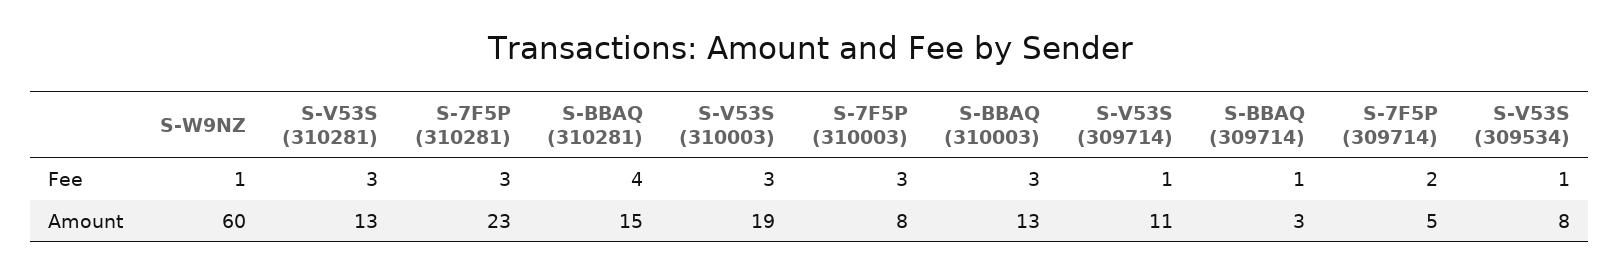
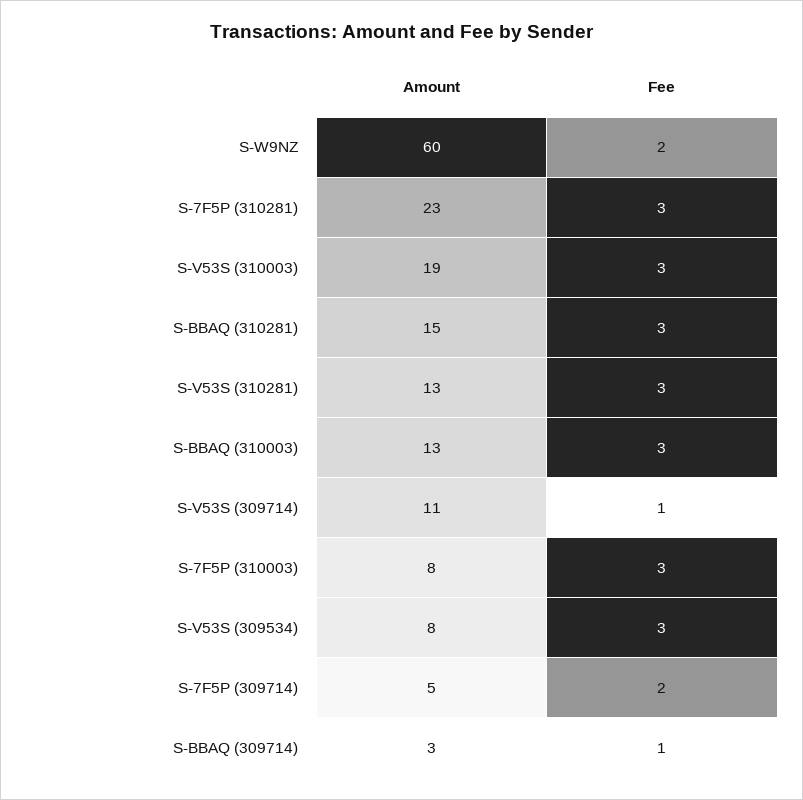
S-W9NZ, Fee: 1 -> 2
S-BBAQ (310281), Fee: 4 -> 3
S-V53S (309534), Fee: 1 -> 3

